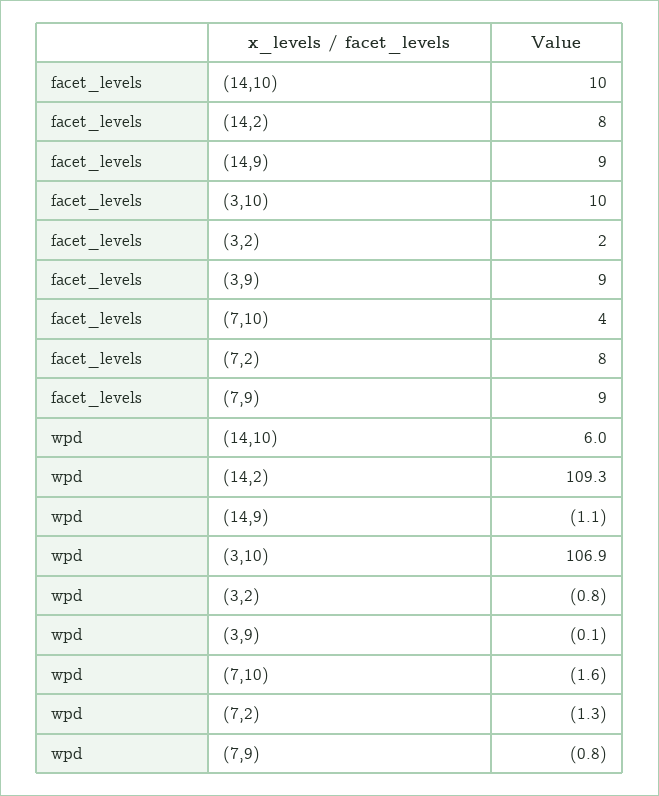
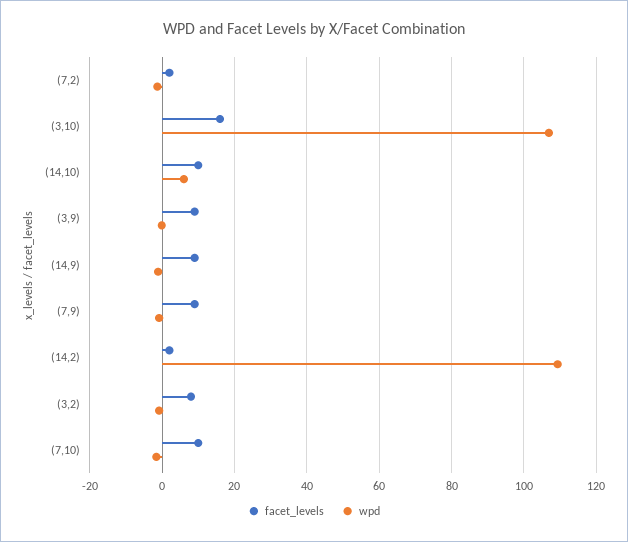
facet_levels, (14,2): 8 -> 2
facet_levels, (3,10): 10 -> 16
facet_levels, (3,2): 2 -> 8
facet_levels, (7,10): 4 -> 10
facet_levels, (7,2): 8 -> 2

